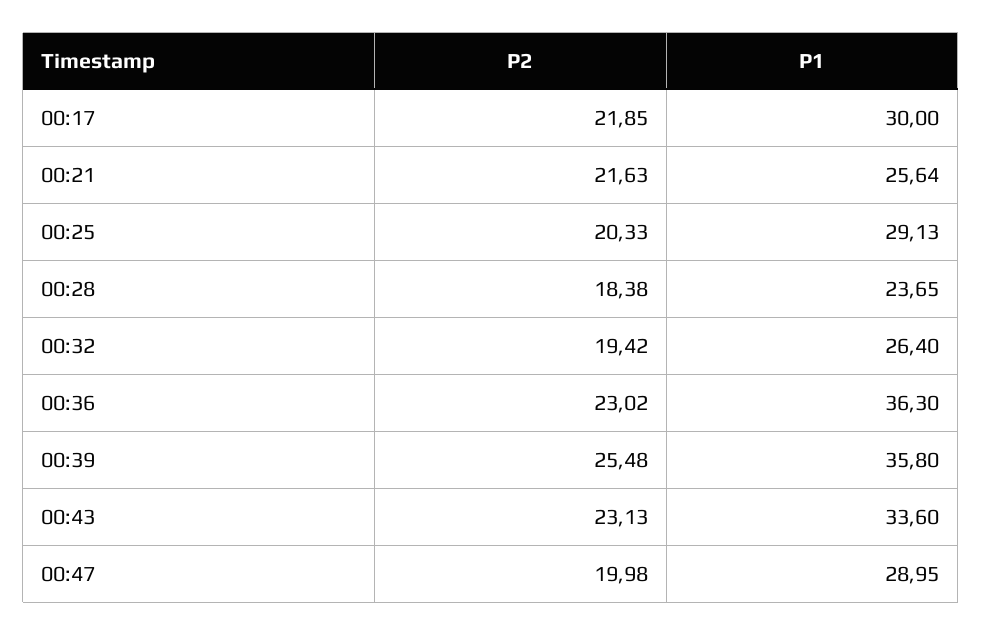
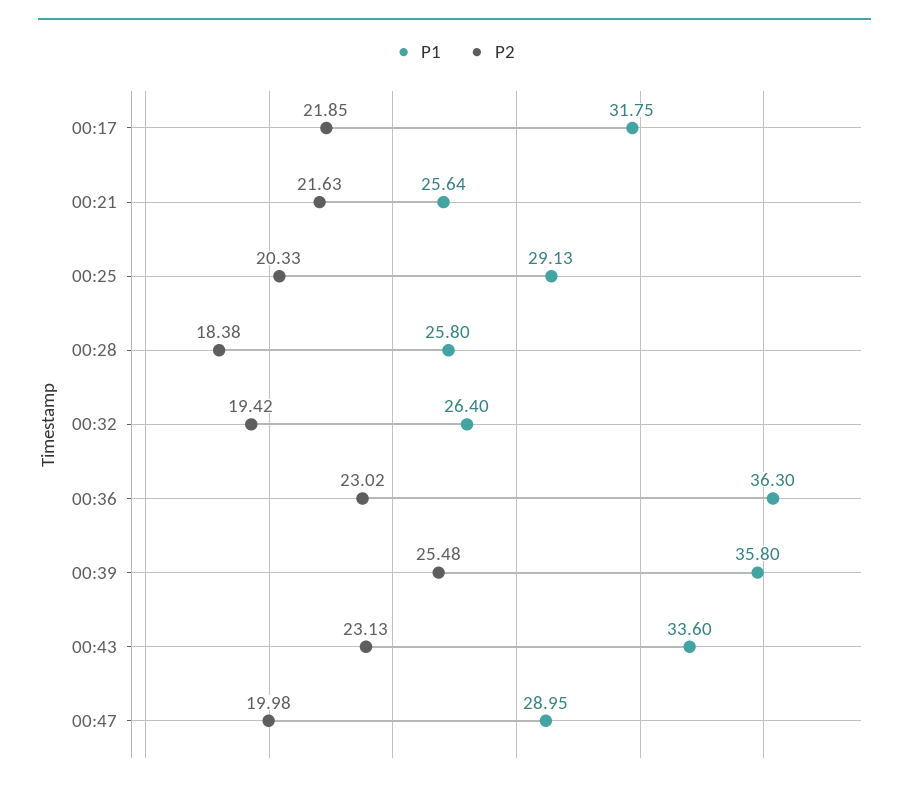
P1, 00:17: 30 -> 31.75
P1, 00:28: 23.65 -> 25.8

